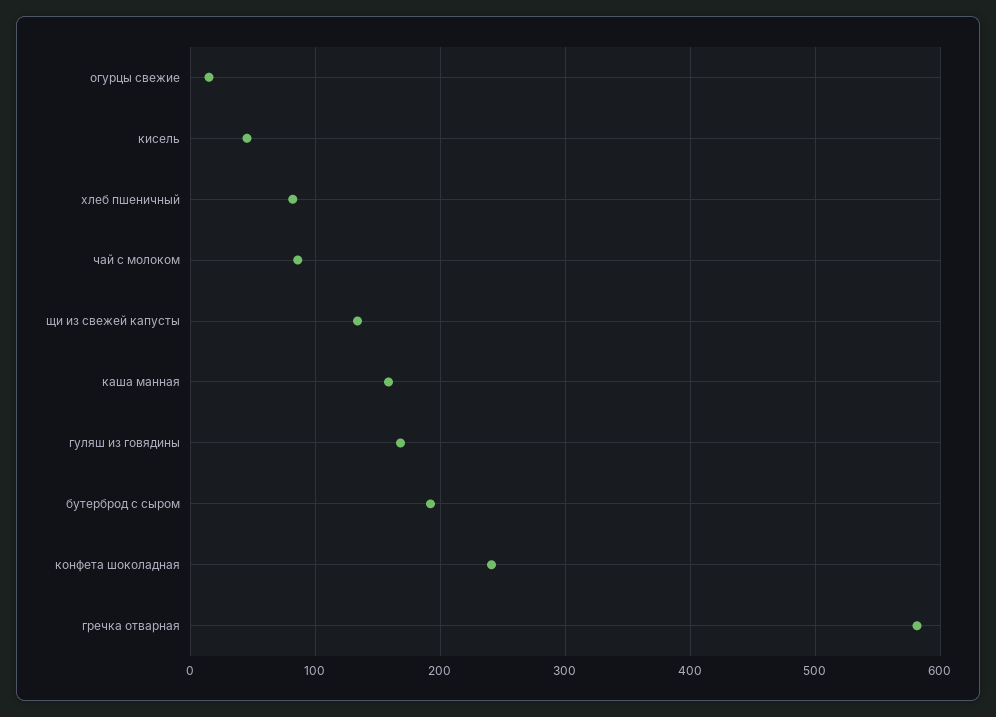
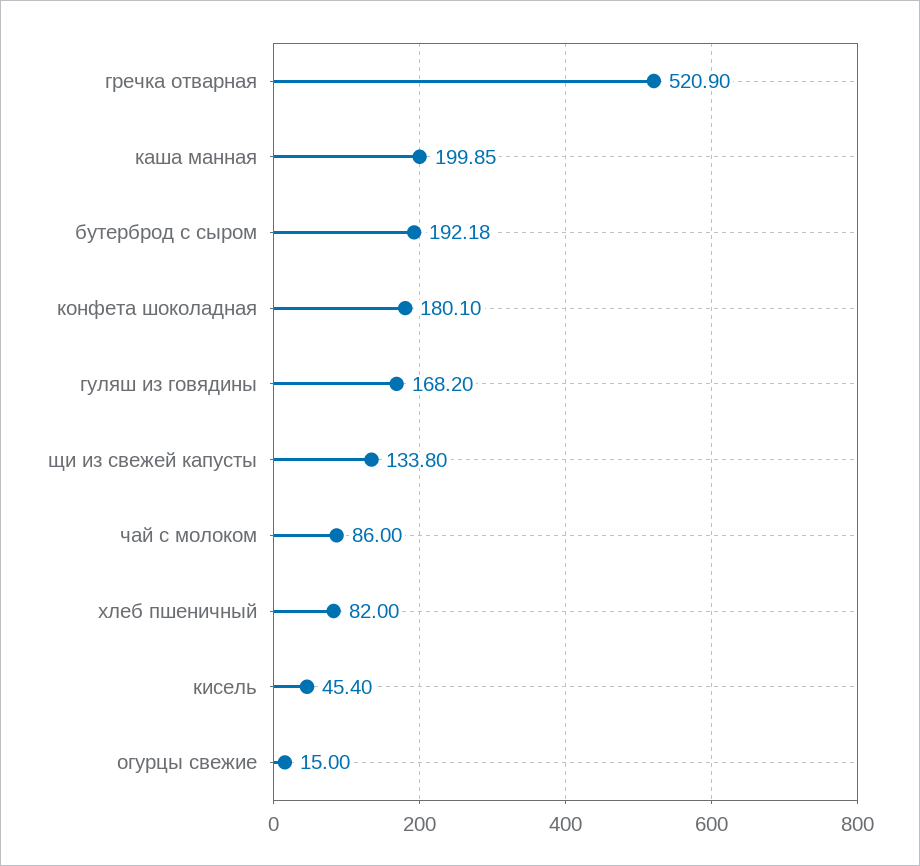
каша манная: 160 -> 199.85
конфета шоколадная: 240 -> 180.1
гречка отварная: 580 -> 520.9

